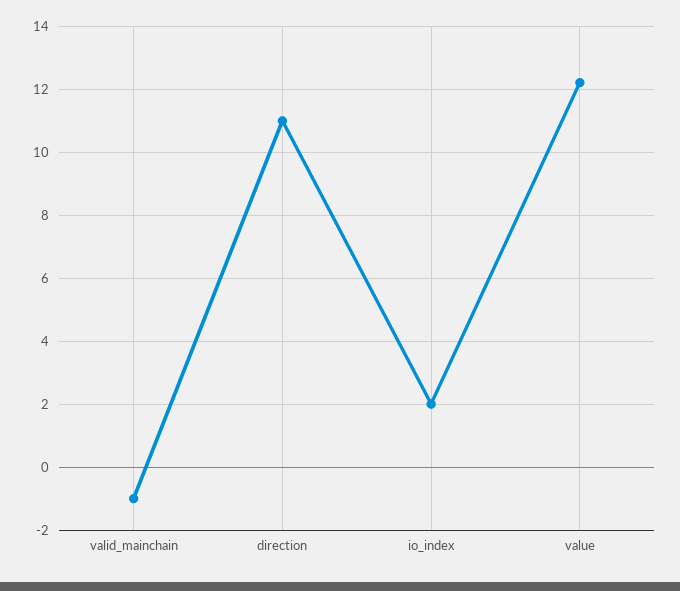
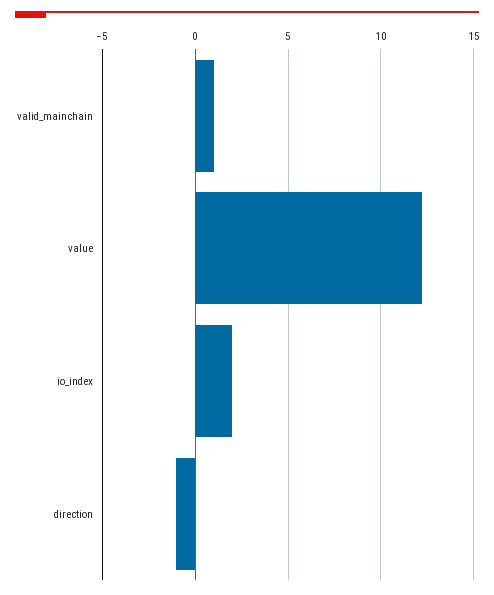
valid_mainchain: -1 -> 1
direction: 11 -> -1

